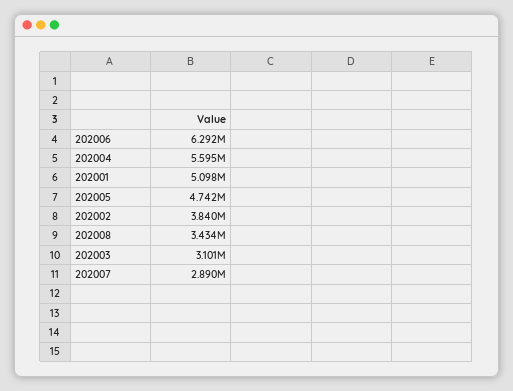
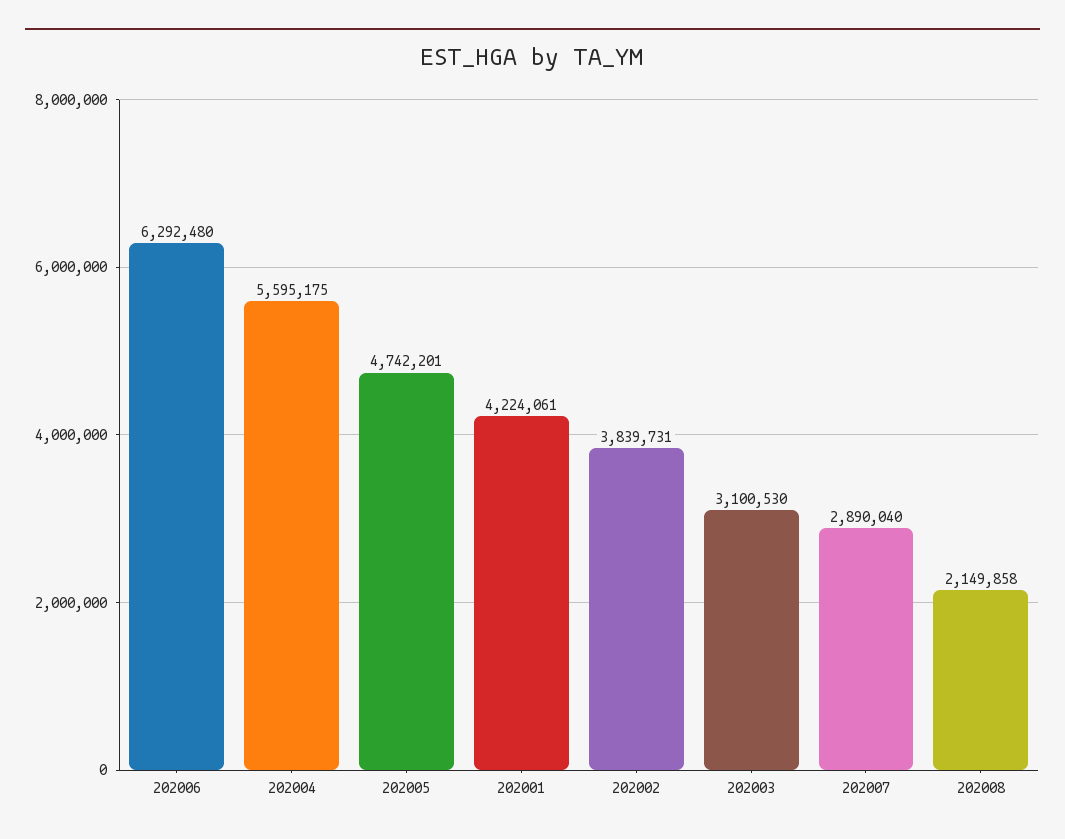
202001: 5098000 -> 4224061
202008: 3434000 -> 2149858

